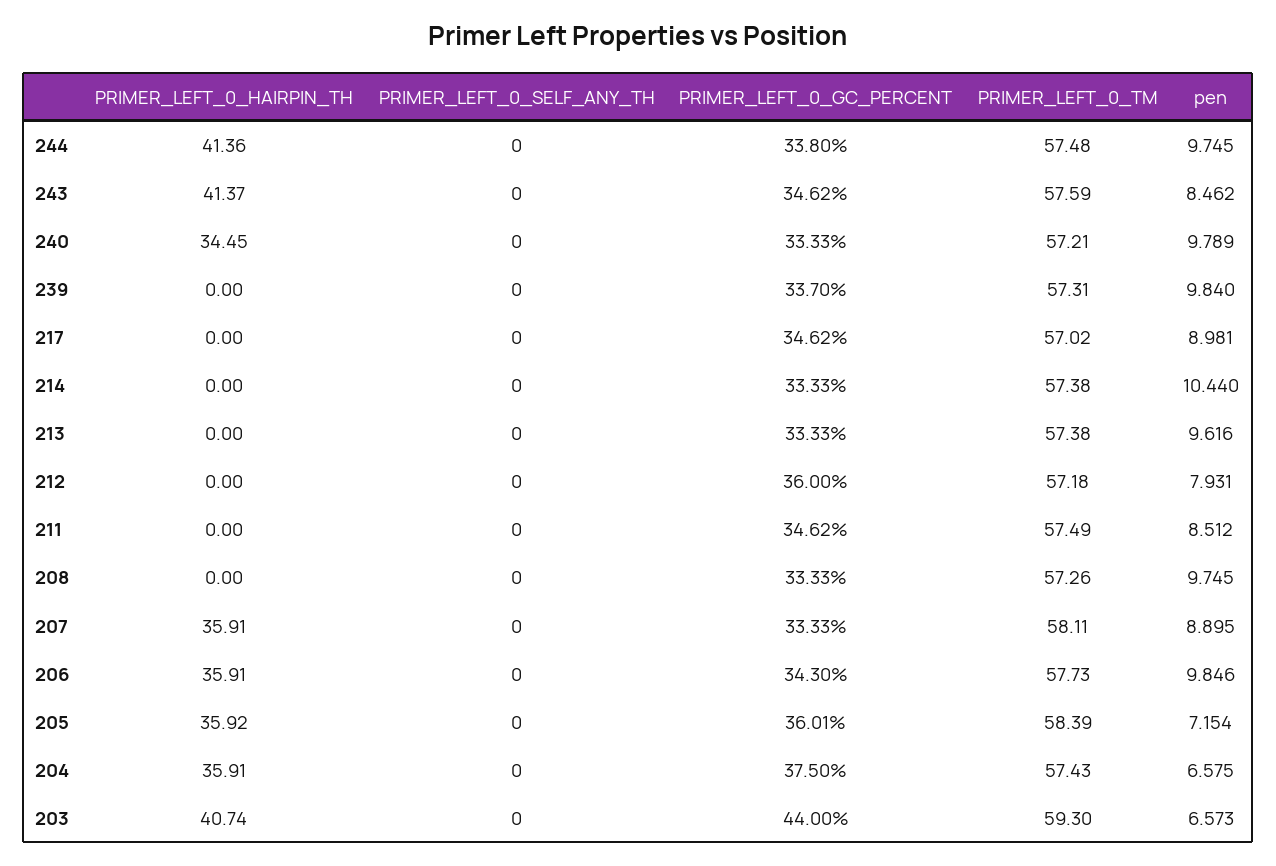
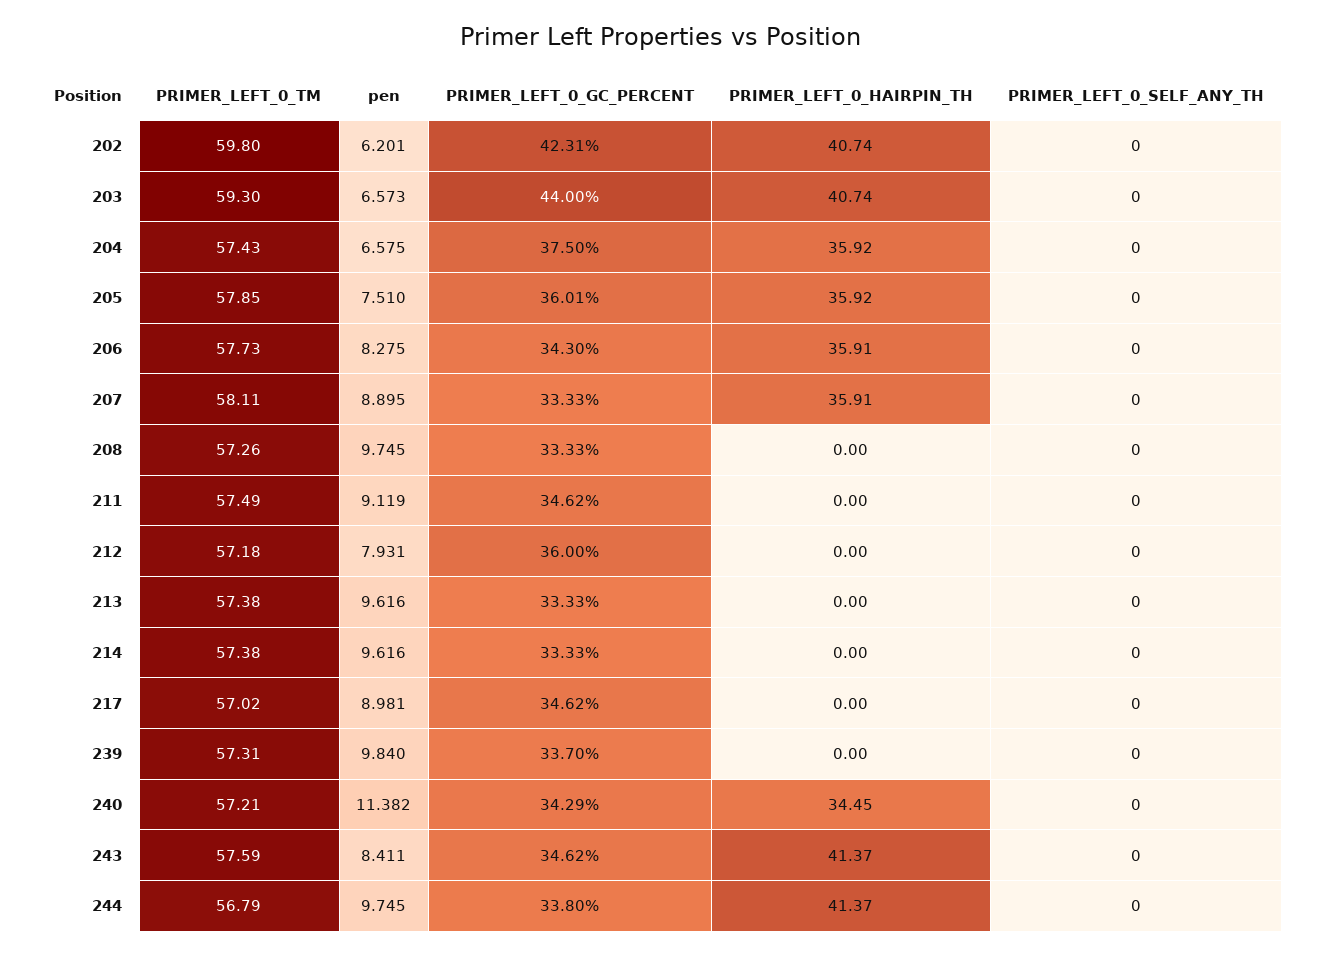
PRIMER_LEFT_0_HAIRPIN_TH, 244: 41.36 -> 41.37
PRIMER_LEFT_0_TM, 244: 57.48 -> 56.79
pen, 243: 8.462 -> 8.411
PRIMER_LEFT_0_GC_PERCENT, 240: 33.33 -> 34.29
pen, 240: 9.789 -> 11.382
pen, 214: 10.44 -> 9.616
pen, 211: 8.512 -> 9.119
pen, 206: 9.846 -> 8.275
PRIMER_LEFT_0_TM, 205: 58.39 -> 57.85
pen, 205: 7.154 -> 7.51
PRIMER_LEFT_0_HAIRPIN_TH, 204: 35.91 -> 35.92
PRIMER_LEFT_0_TM, 202: none -> 59.8
pen, 202: none -> 6.201
PRIMER_LEFT_0_GC_PERCENT, 202: none -> 42.31
PRIMER_LEFT_0_HAIRPIN_TH, 202: none -> 40.74
PRIMER_LEFT_0_SELF_ANY_TH, 202: none -> 0

